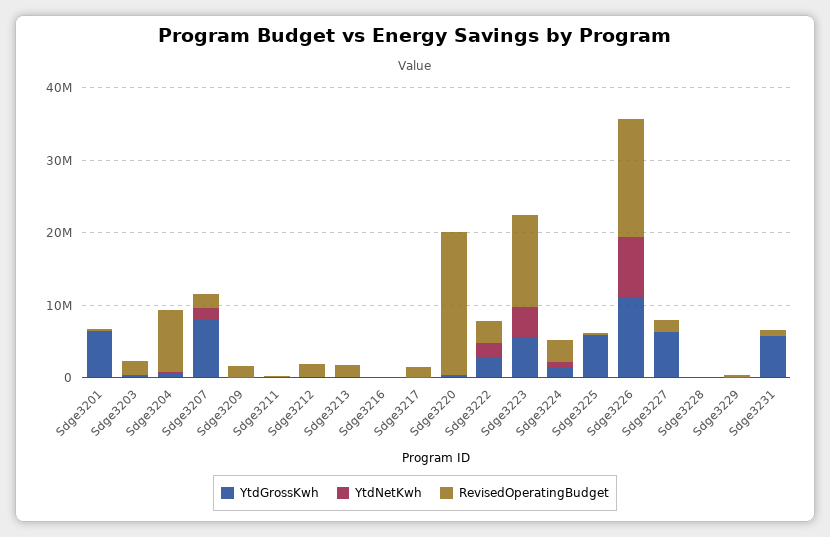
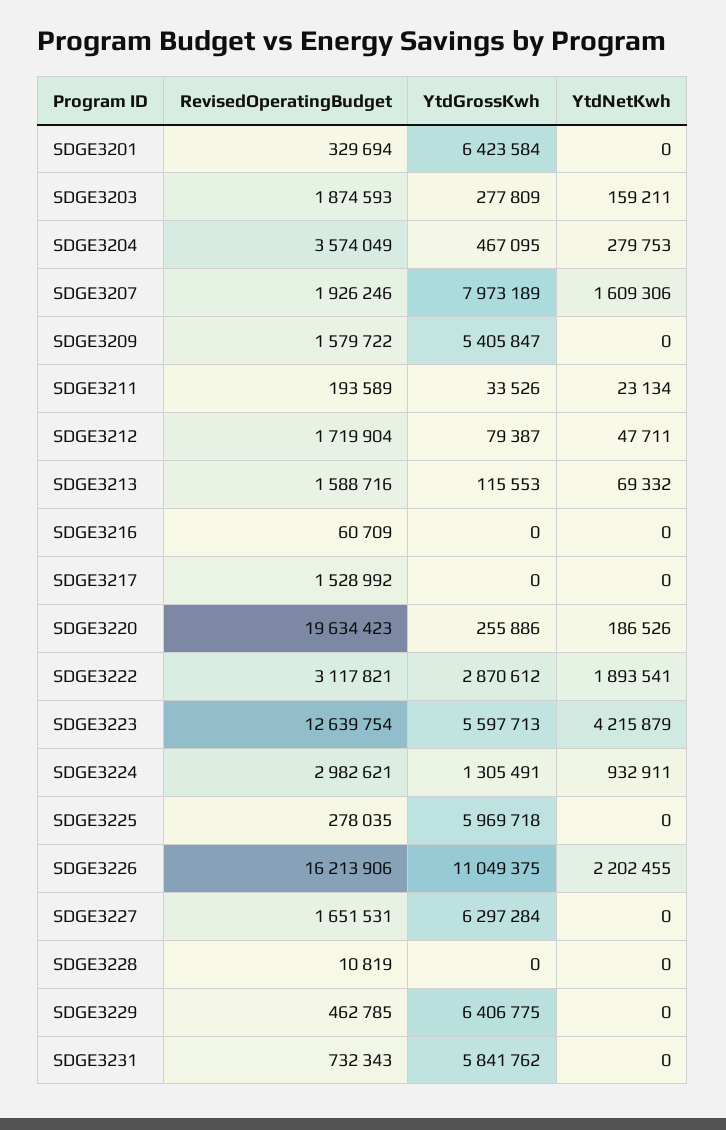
RevisedOperatingBudget, Sdge3204: 8000000 -> 3574049
YtdGrossKwh, Sdge3209: 0 -> 5405847
YtdNetKwh, Sdge3226: 8000000 -> 2202455
YtdGrossKwh, Sdge3229: 0 -> 6406775

